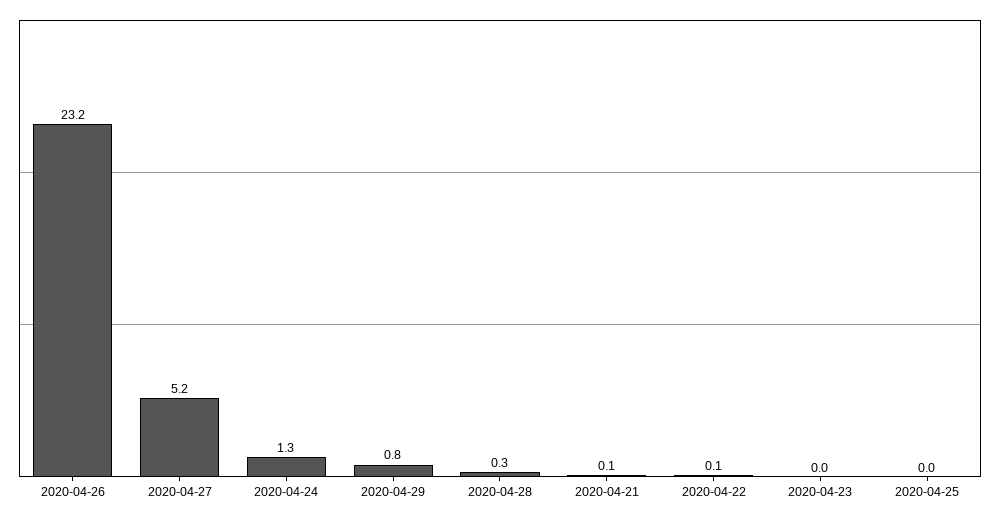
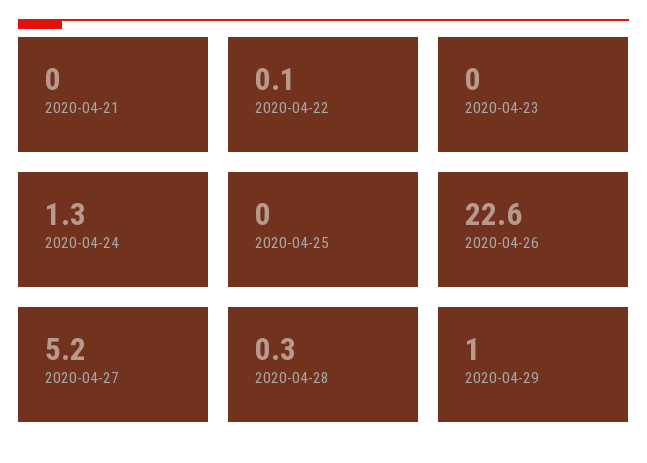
2020-04-26: 23.2 -> 22.6
2020-04-29: 0.8 -> 1
2020-04-21: 0.1 -> 0

